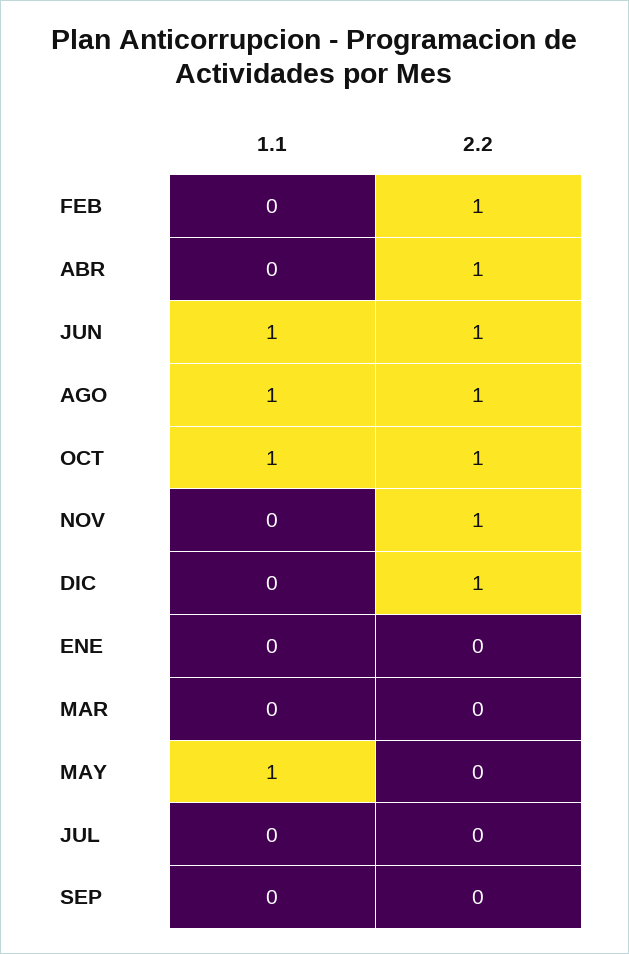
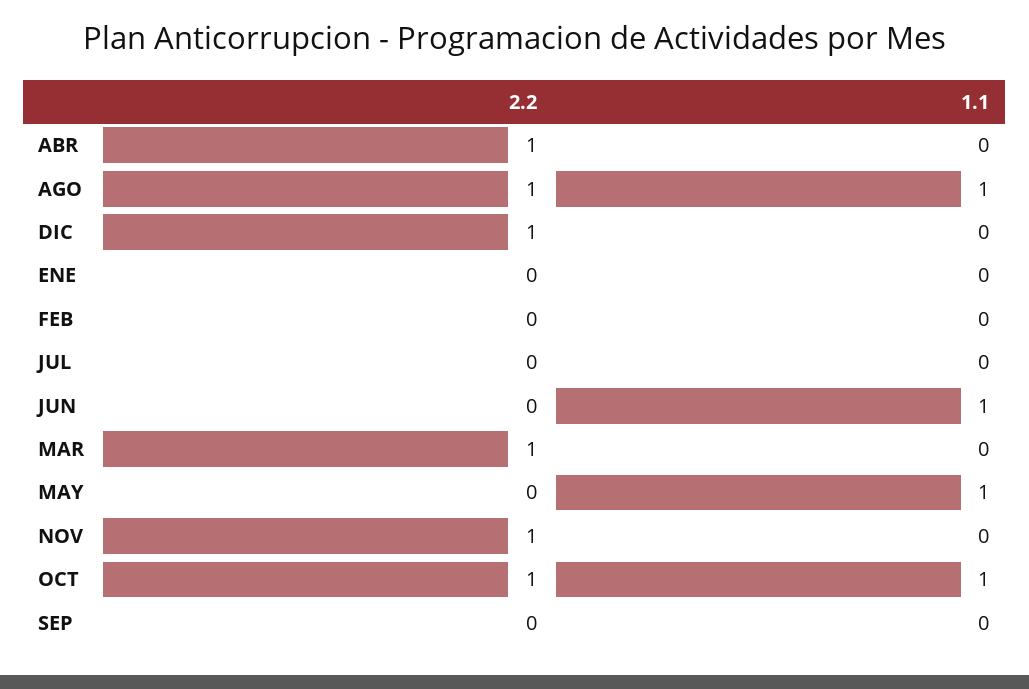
2.2, FEB: 1 -> 0
2.2, JUN: 1 -> 0
2.2, MAR: 0 -> 1

